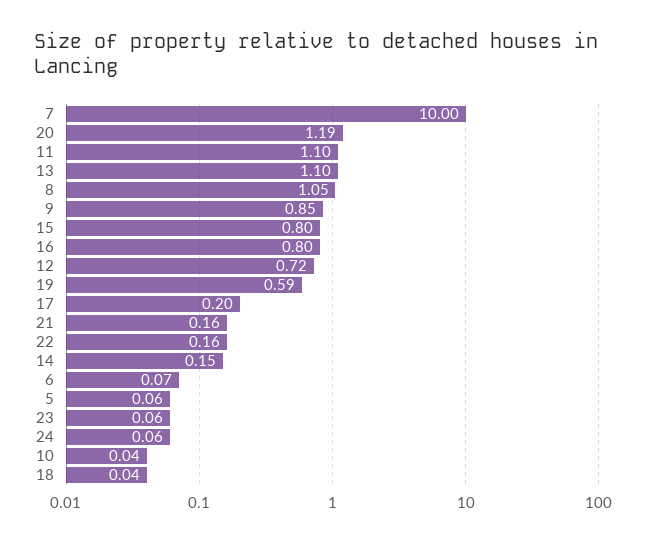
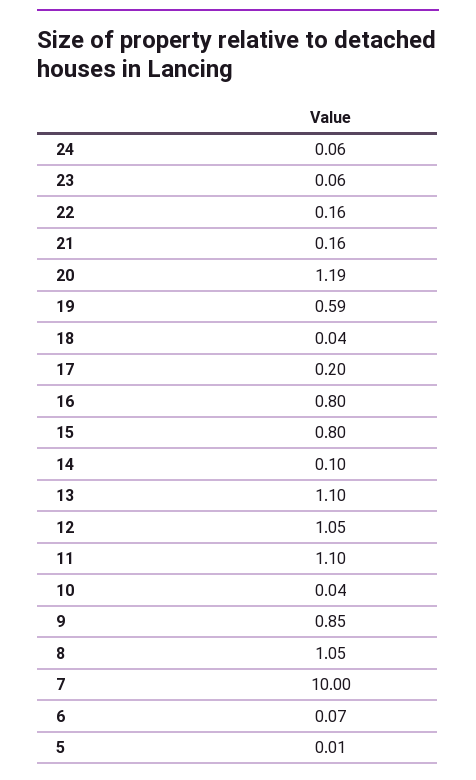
12: 0.72 -> 1.05
14: 0.15 -> 0.1
5: 0.06 -> 0.01

